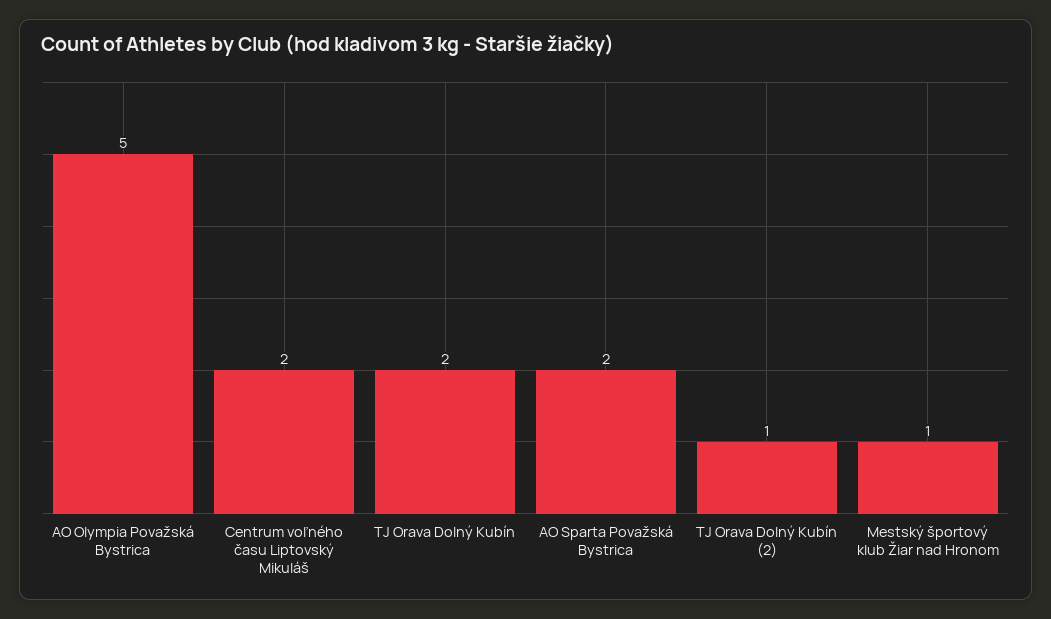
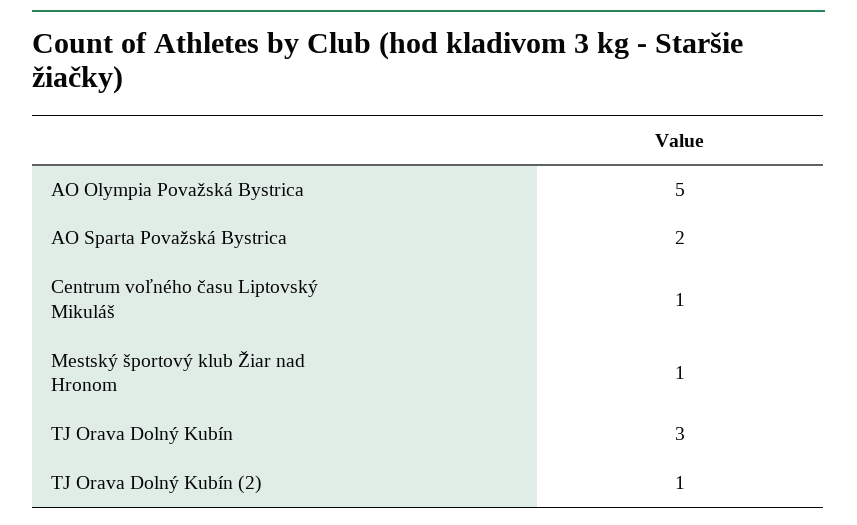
Centrum voľného času Liptovský Mikuláš: 2 -> 1
TJ Orava Dolný Kubín: 2 -> 3

